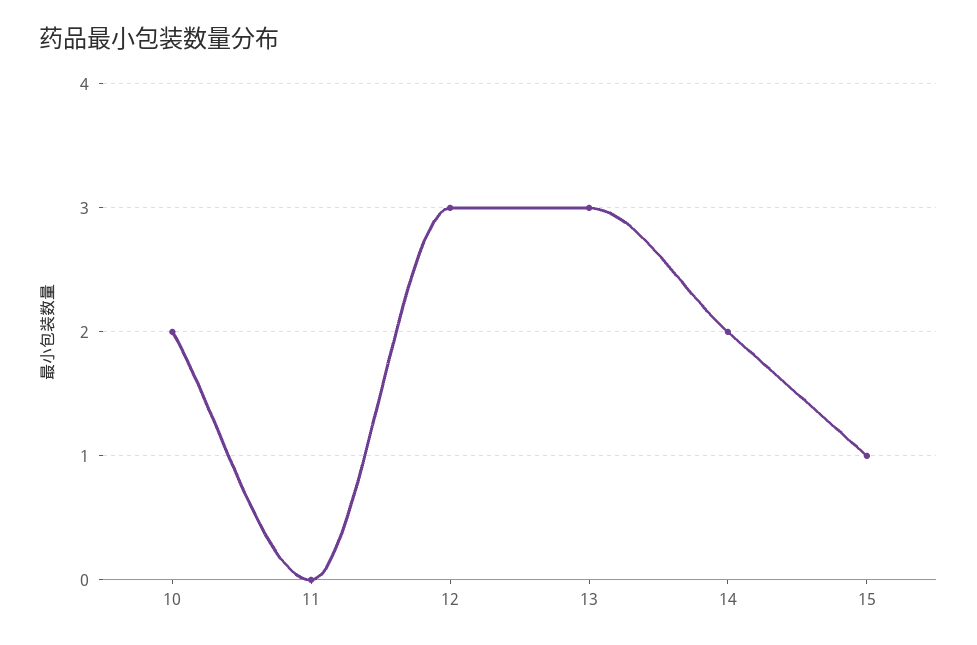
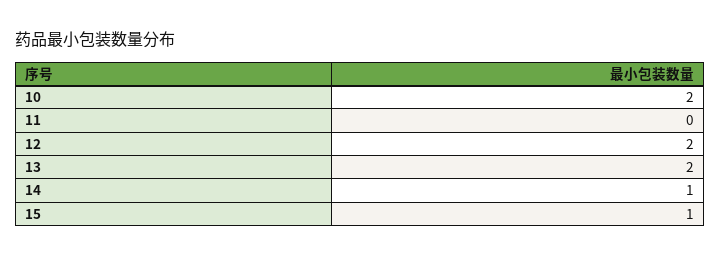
12: 3 -> 2
13: 3 -> 2
14: 2 -> 1

